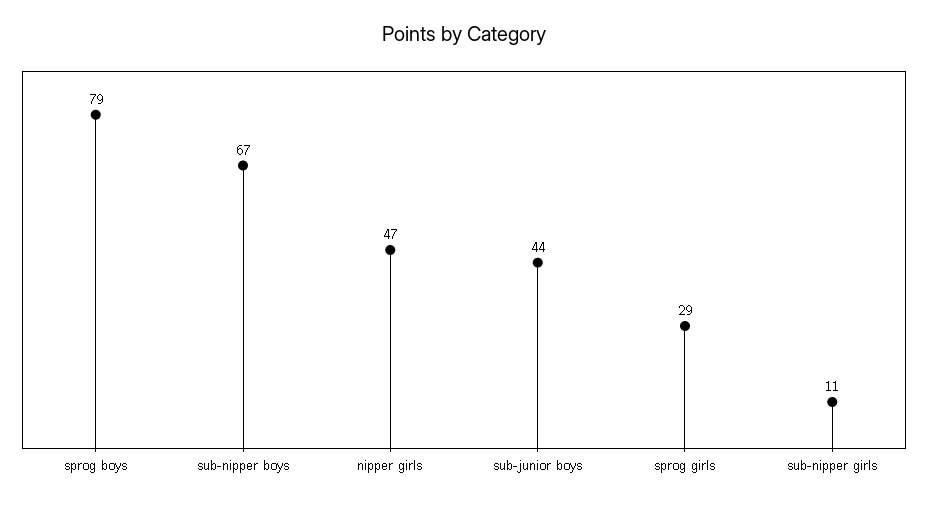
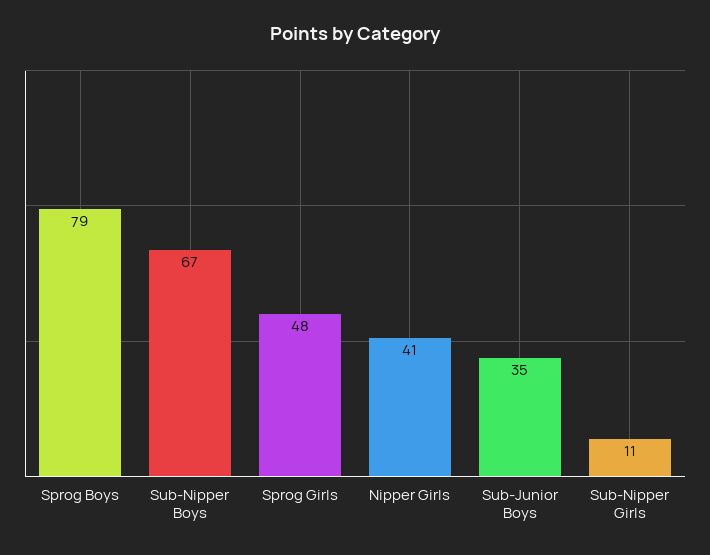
nipper girls: 47 -> 41
sub-junior boys: 44 -> 35
sprog girls: 29 -> 48

